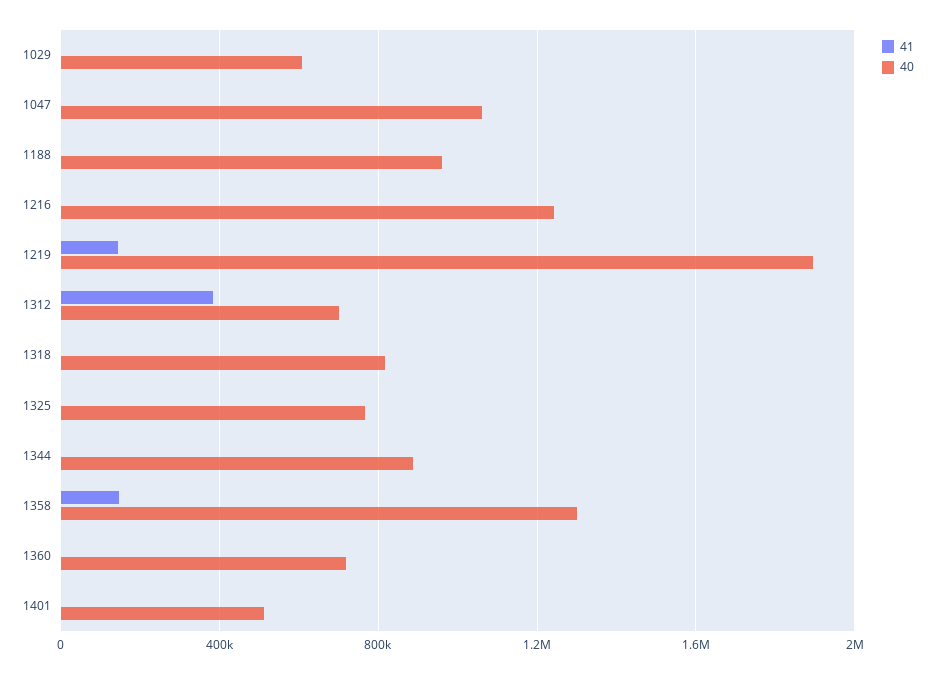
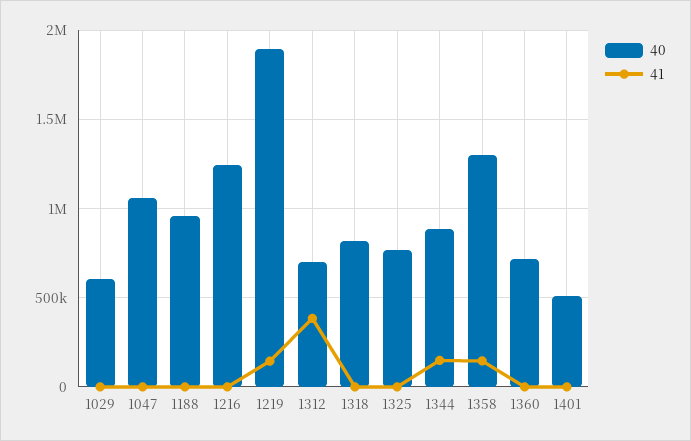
41, 1344: 0 -> 150000

